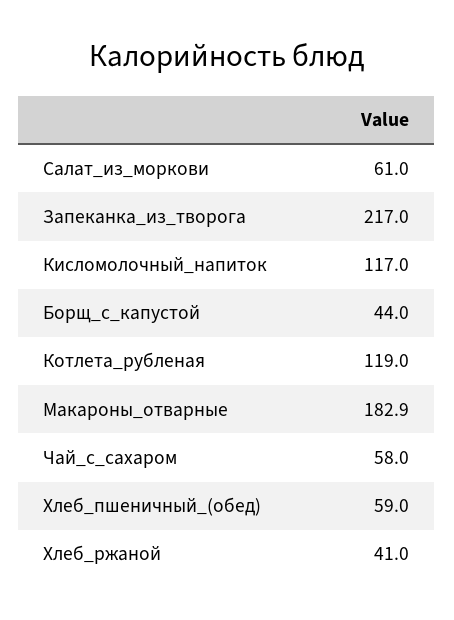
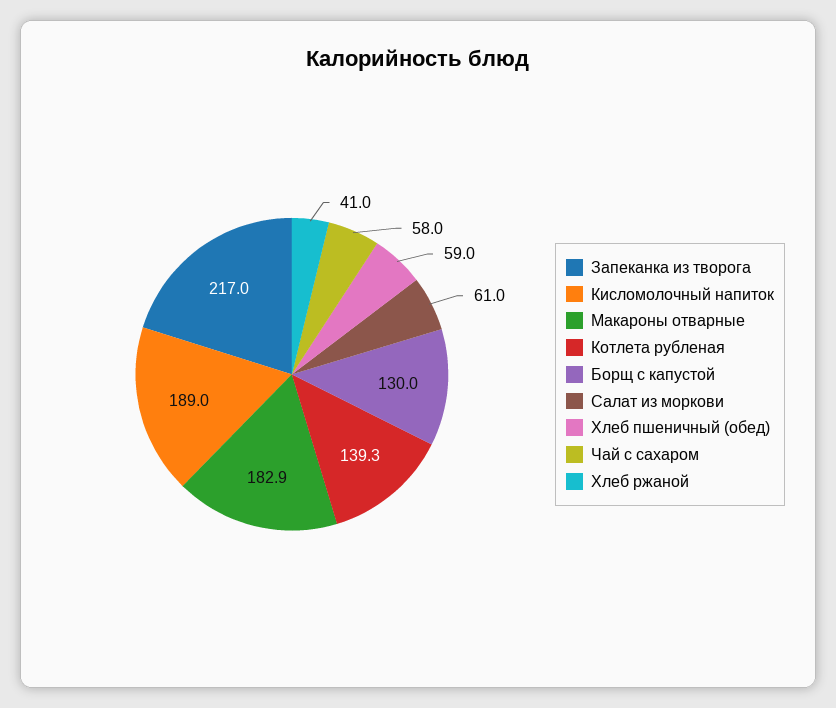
Кисломолочный_напиток: 117 -> 189
Борщ_с_капустой: 44 -> 130
Котлета_рубленая: 119 -> 139.3

